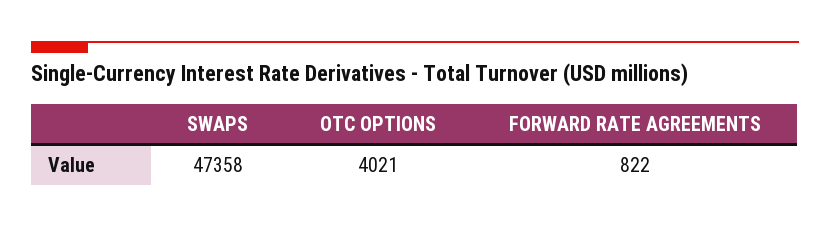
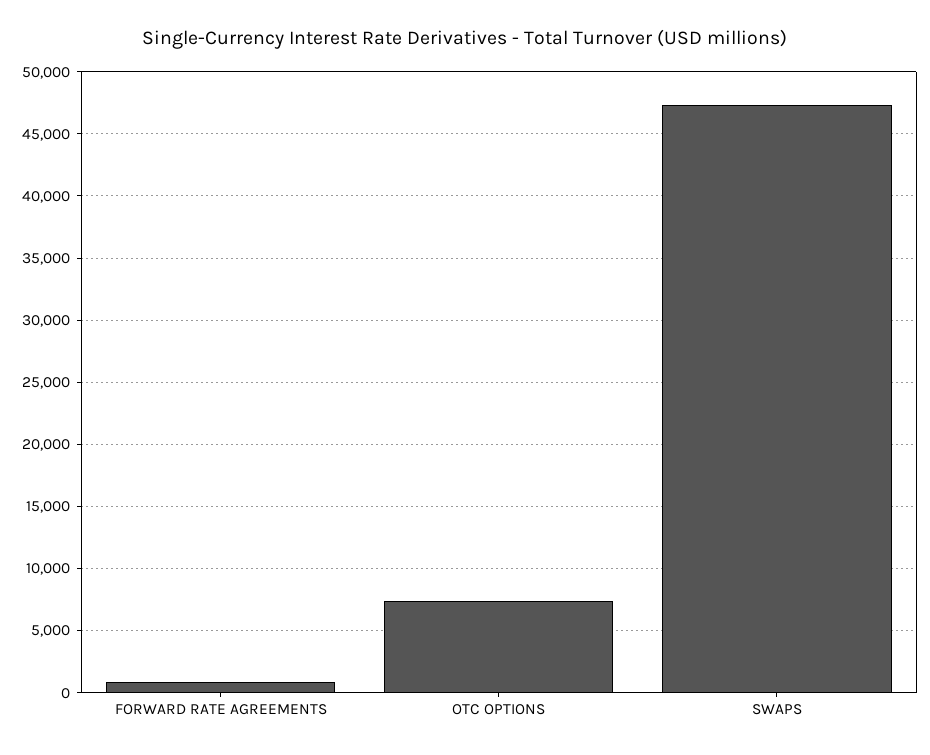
OTC OPTIONS: 4021 -> 7500

